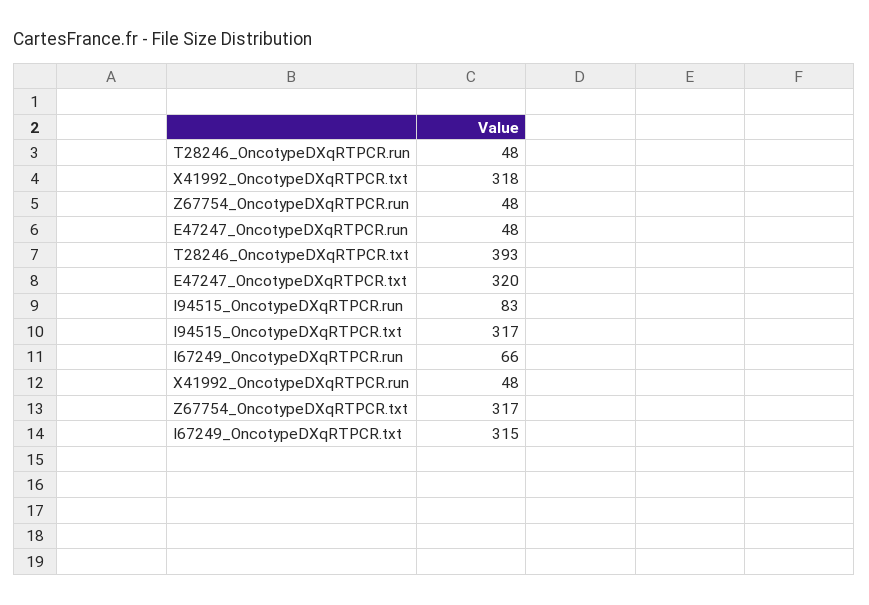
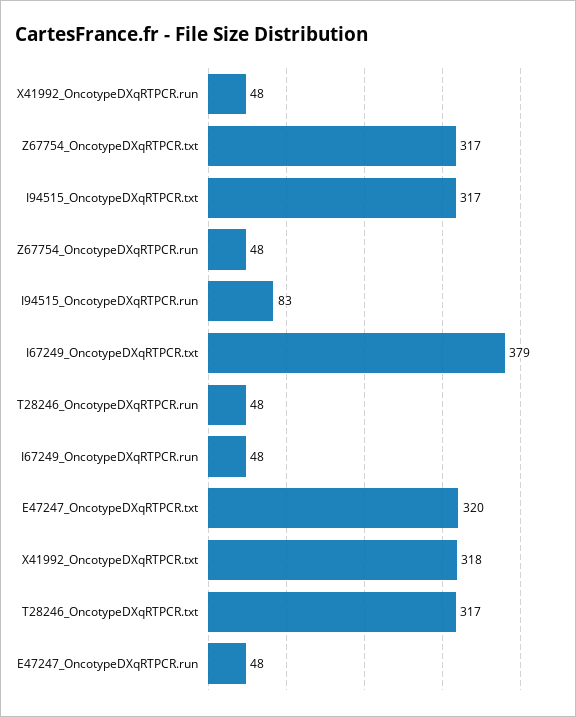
T28246_OncotypeDXqRTPCR.txt: 393 -> 317
I67249_OncotypeDXqRTPCR.run: 66 -> 48
I67249_OncotypeDXqRTPCR.txt: 315 -> 379

